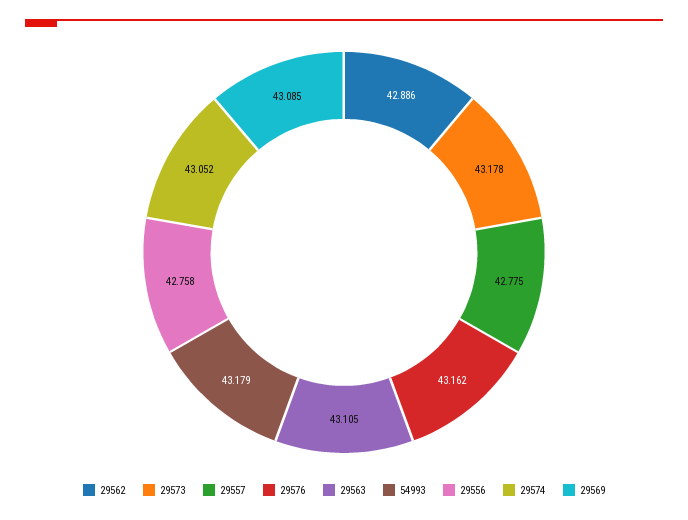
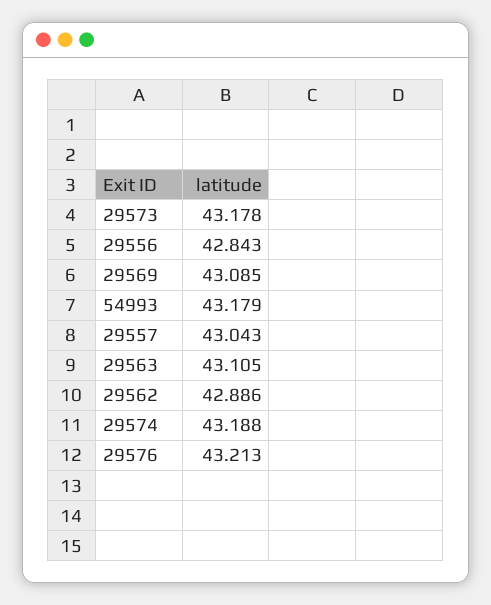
29557: 42.775 -> 43.043
29576: 43.162 -> 43.213
29556: 42.758 -> 42.843
29574: 43.052 -> 43.188

